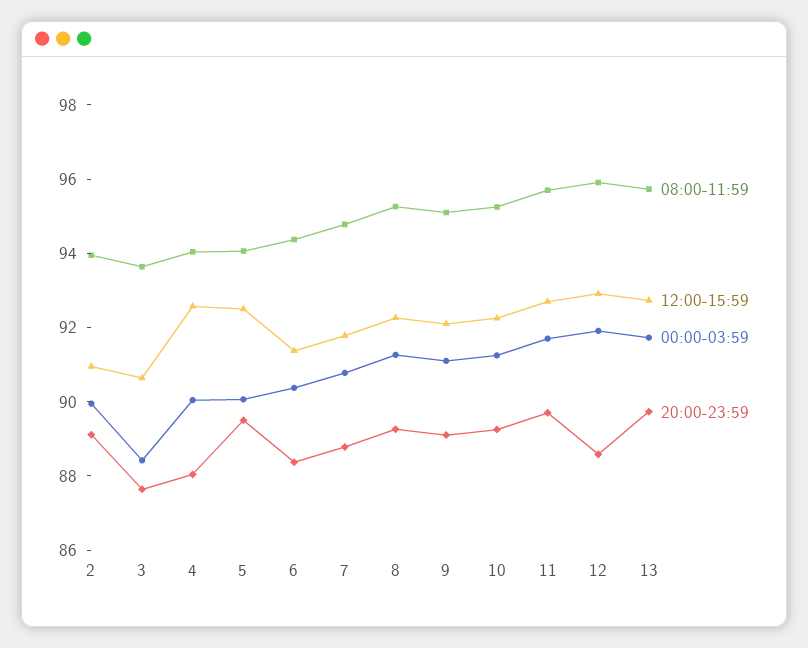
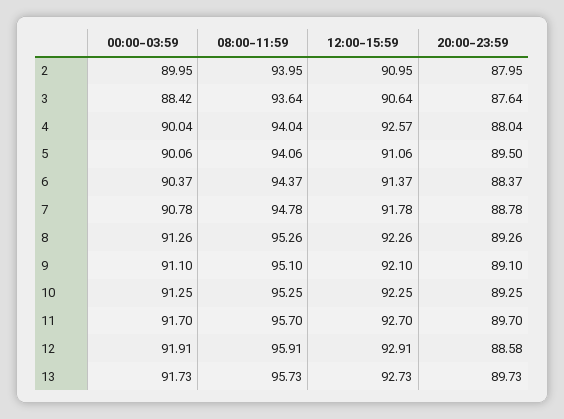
20:00-23:59, 2: 89 -> 87.95
12:00-15:59, 5: 92.5 -> 91.06

